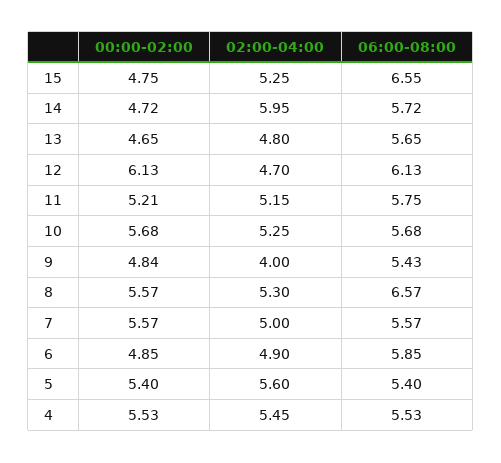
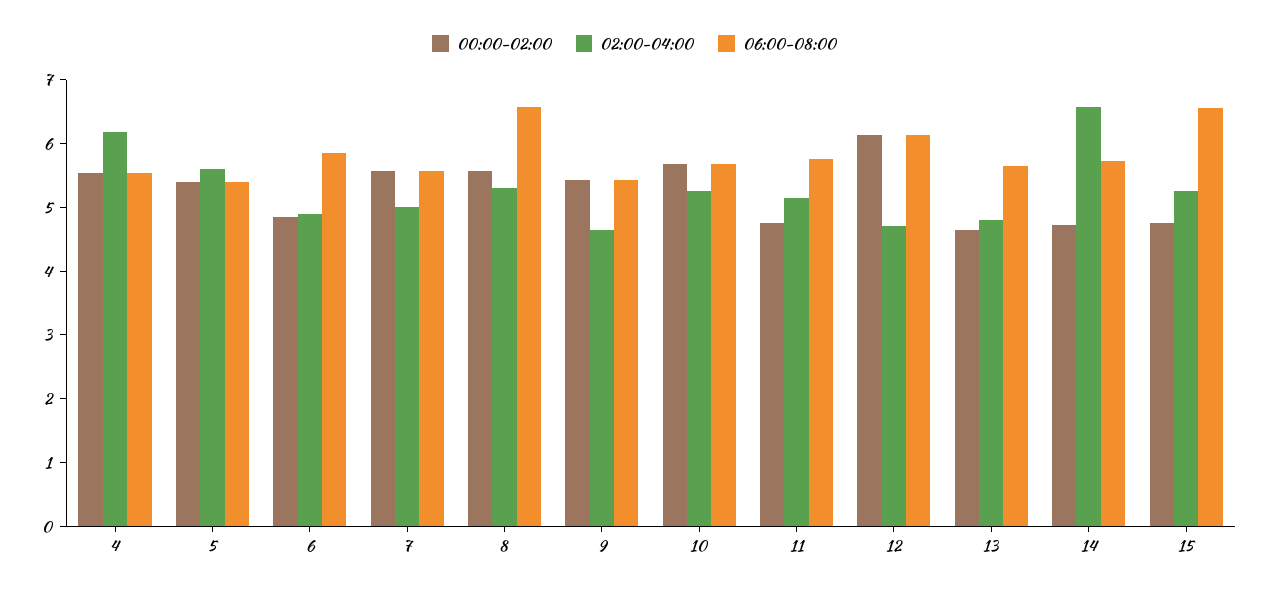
02:00-04:00, 14: 5.95 -> 6.6
00:00-02:00, 11: 5.21 -> 4.8
00:00-02:00, 9: 4.84 -> 5.4
02:00-04:00, 9: 4 -> 4.6
02:00-04:00, 4: 5.45 -> 6.2

